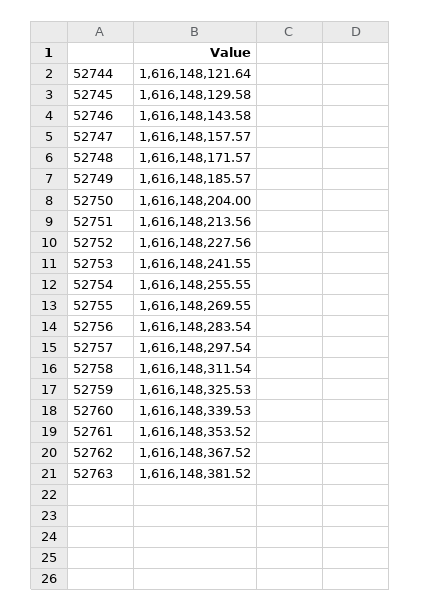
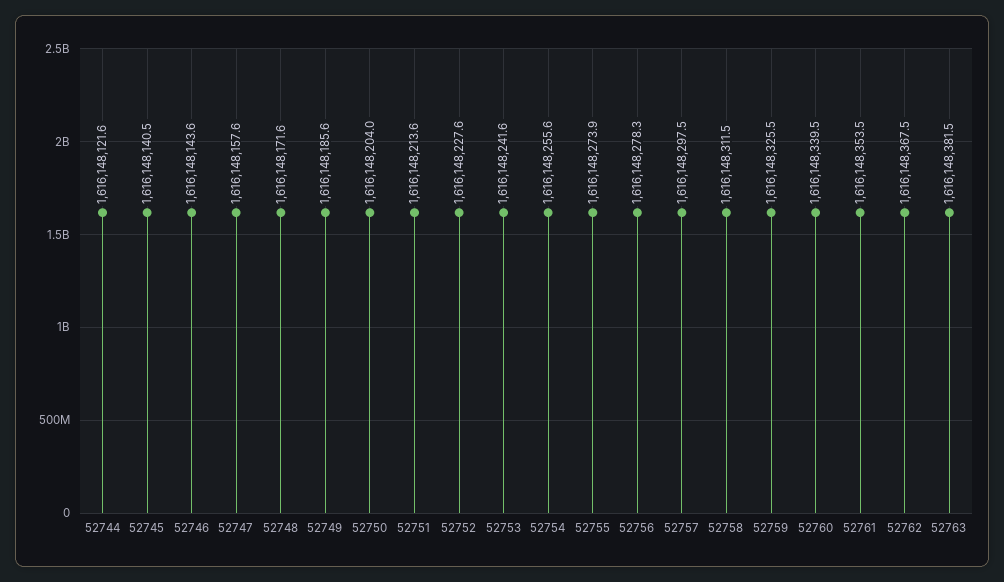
52745: 1616148129.58 -> 1616148140.5
52755: 1616148269.55 -> 1616148273.9
52756: 1616148283.54 -> 1616148278.3

